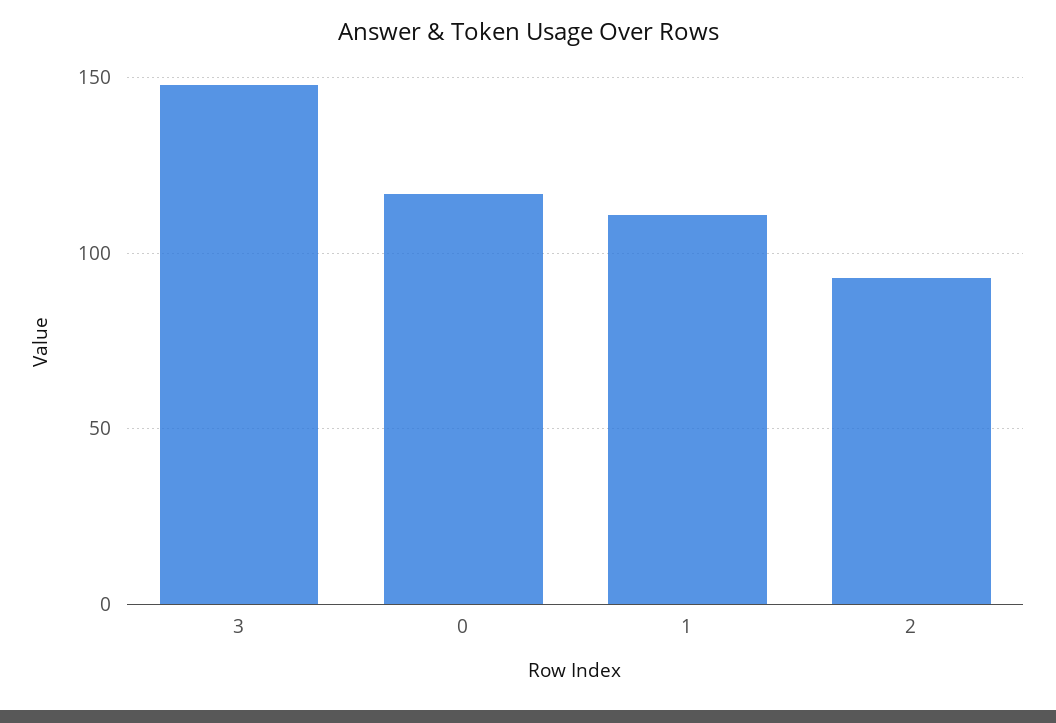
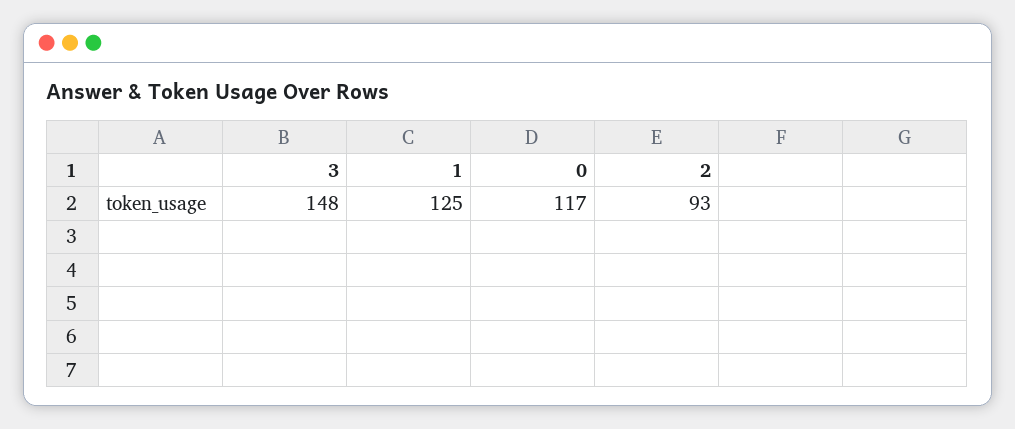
1: 110 -> 125

